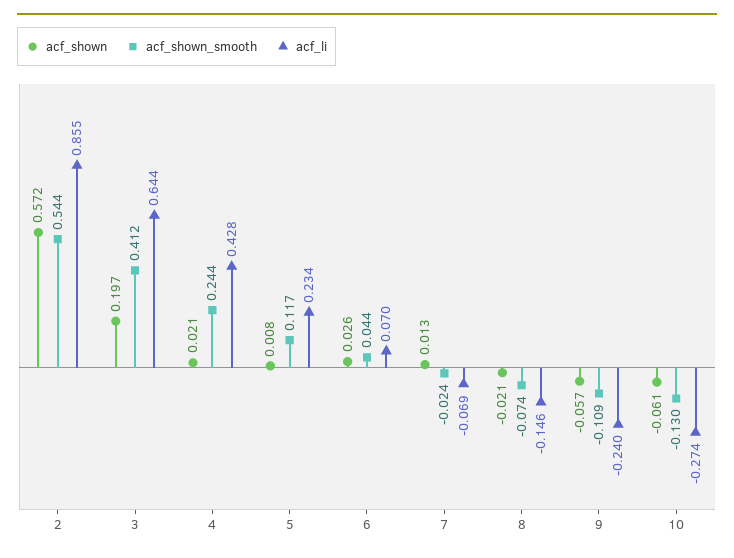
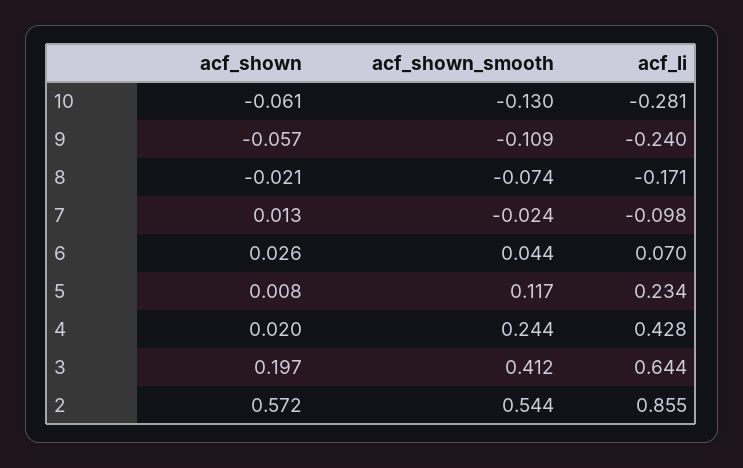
acf_shown, 4: 0.021 -> 0.02
acf_li, 7: -0.069 -> -0.098
acf_li, 8: -0.146 -> -0.171
acf_li, 10: -0.274 -> -0.281

